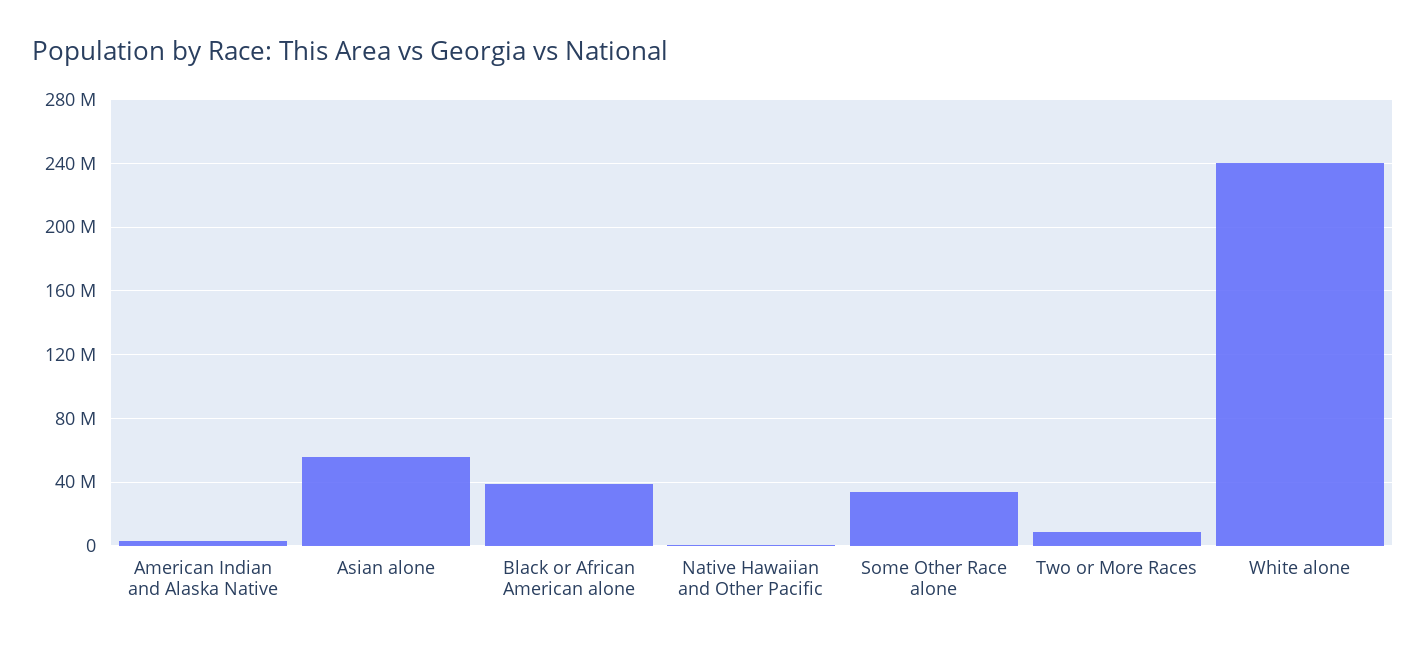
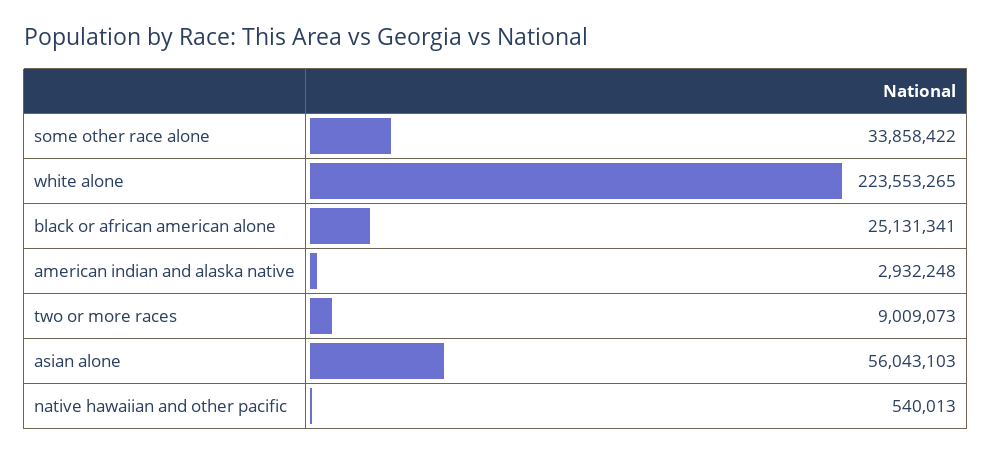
Black or African American alone: 40000000 -> 25131341
White alone: 240000000 -> 223553265

